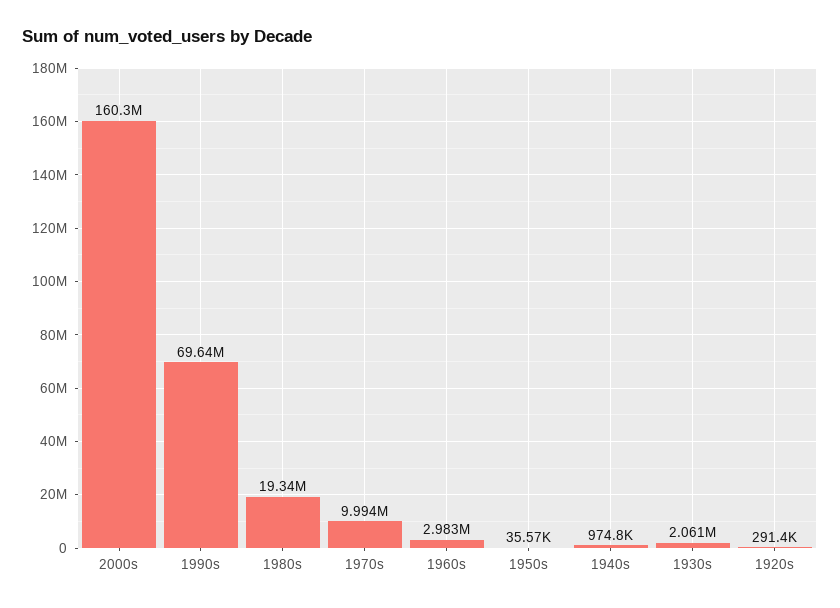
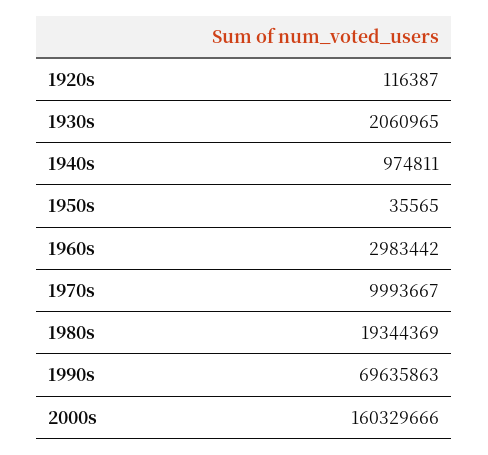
1920s: 291400 -> 116387

